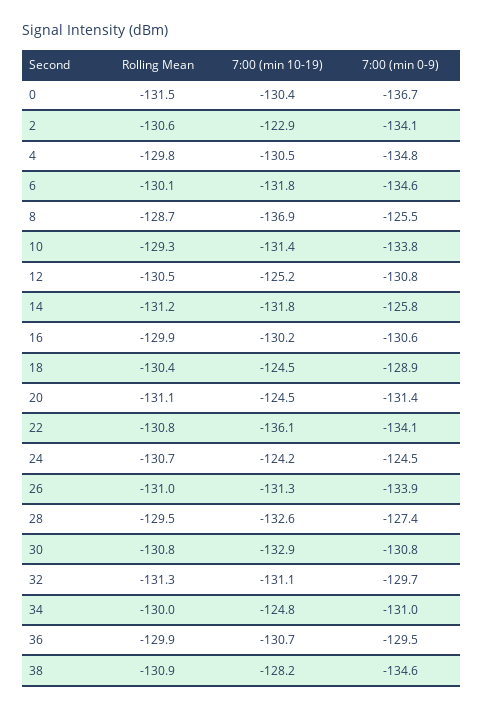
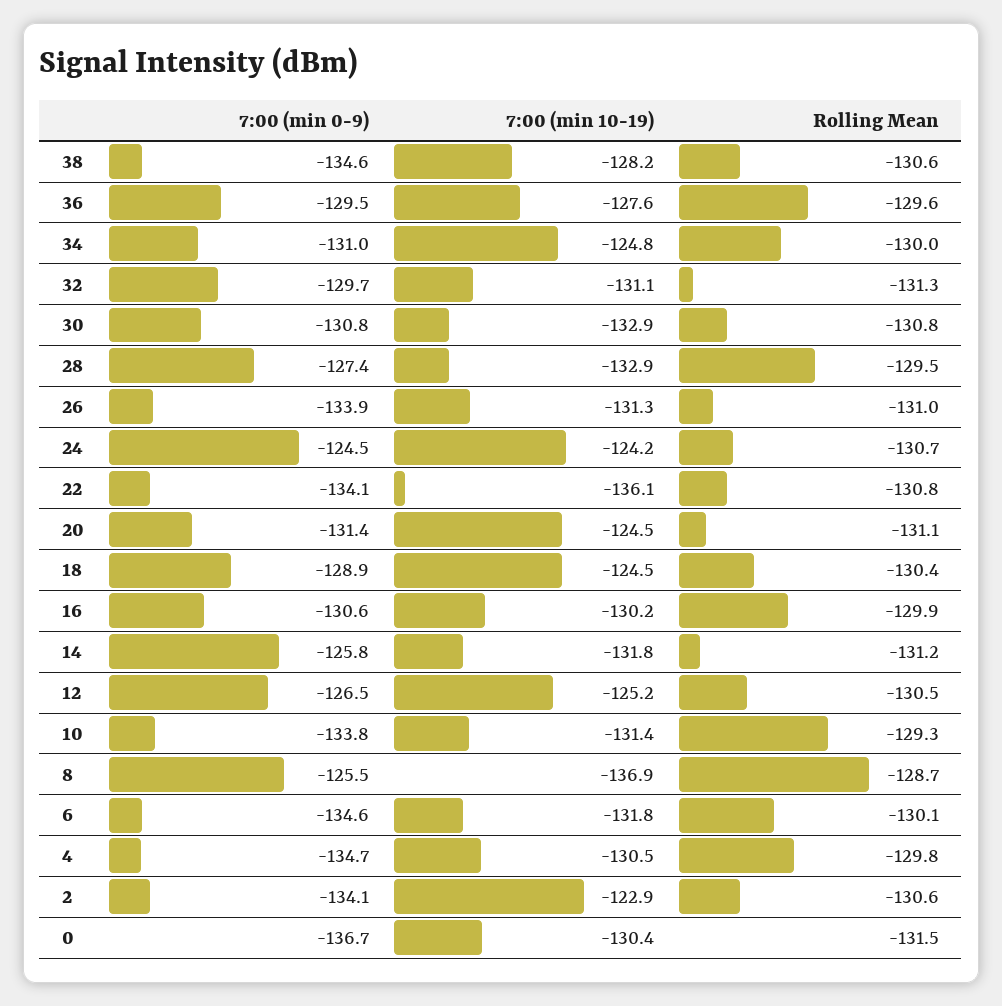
7:00 (min 0-9), 4: -134.8 -> -134.7
7:00 (min 0-9), 12: -130.8 -> -126.5
7:00 (min 10-19), 28: -132.6 -> -132.9
Rolling Mean, 36: -129.9 -> -129.6
7:00 (min 10-19), 36: -130.7 -> -127.6
Rolling Mean, 38: -130.9 -> -130.6

